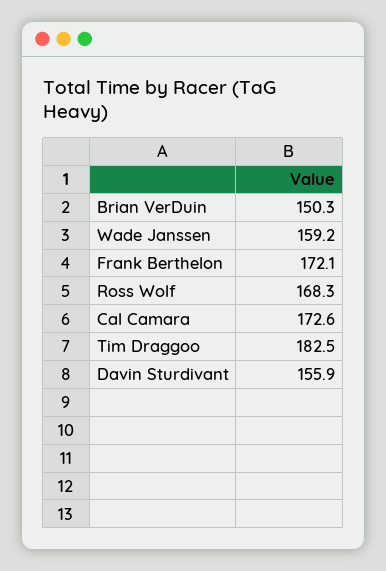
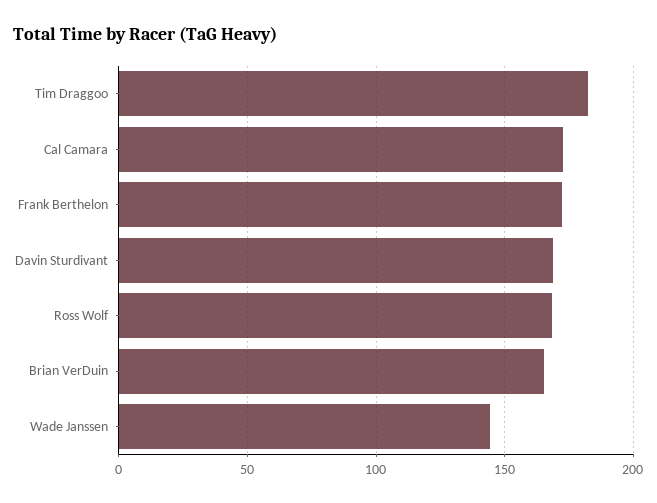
Brian VerDuin: 150.3 -> 165
Wade Janssen: 159.2 -> 145
Davin Sturdivant: 155.9 -> 170

